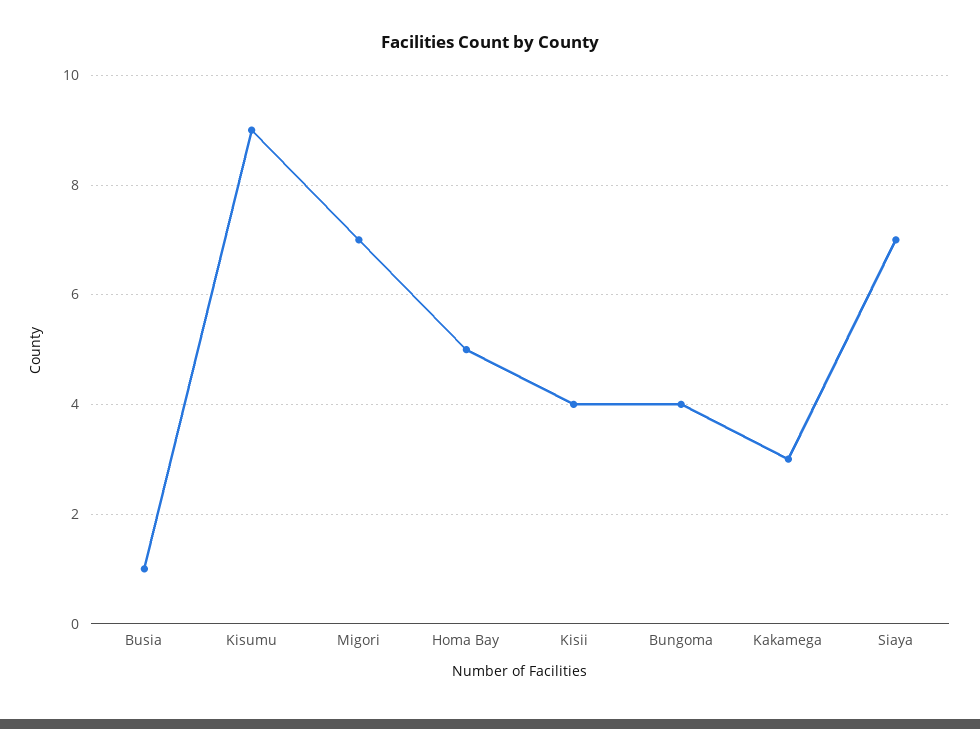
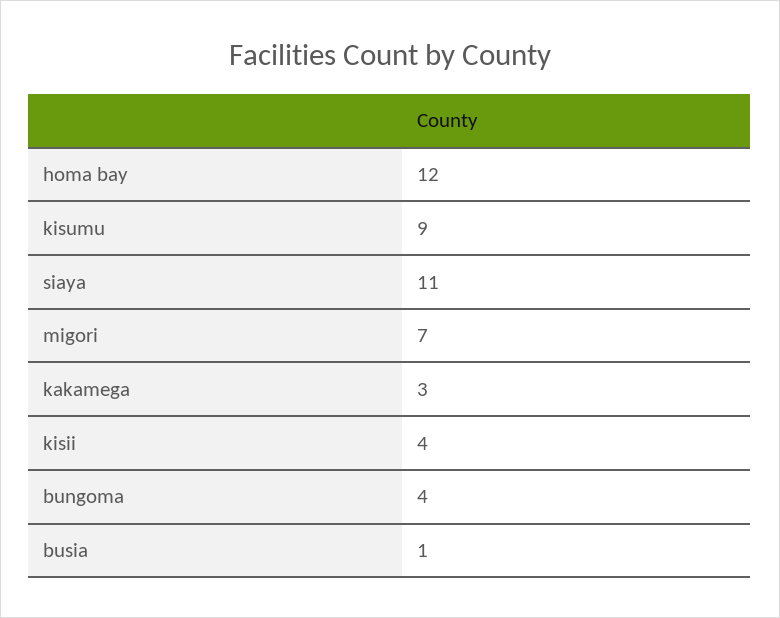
Homa Bay: 5 -> 12
Siaya: 7 -> 11

